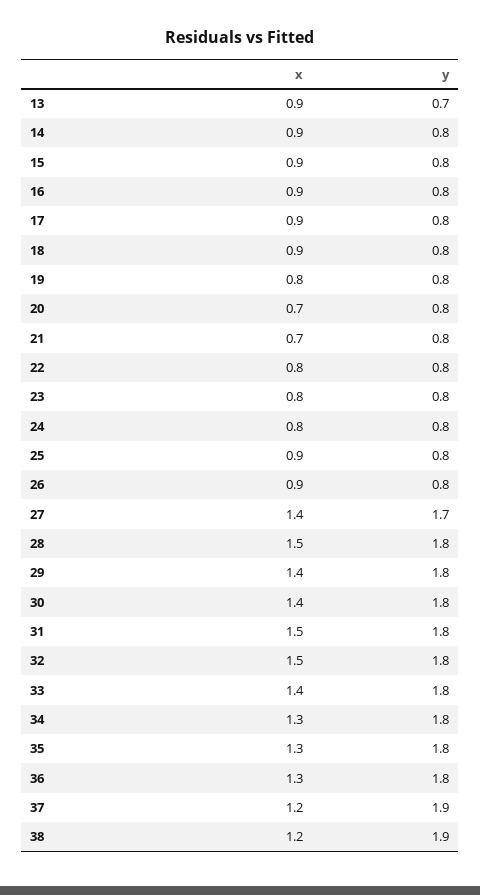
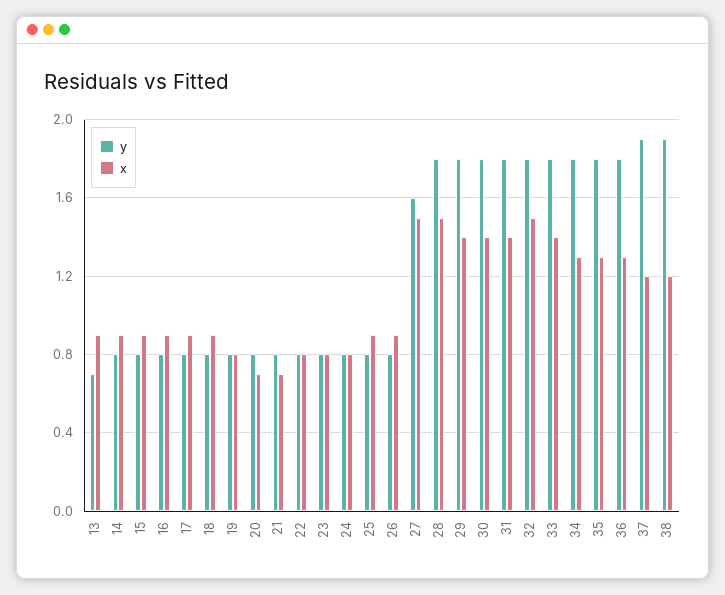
x, 27: 1.4 -> 1.5
y, 27: 1.7 -> 1.6
x, 31: 1.5 -> 1.4

